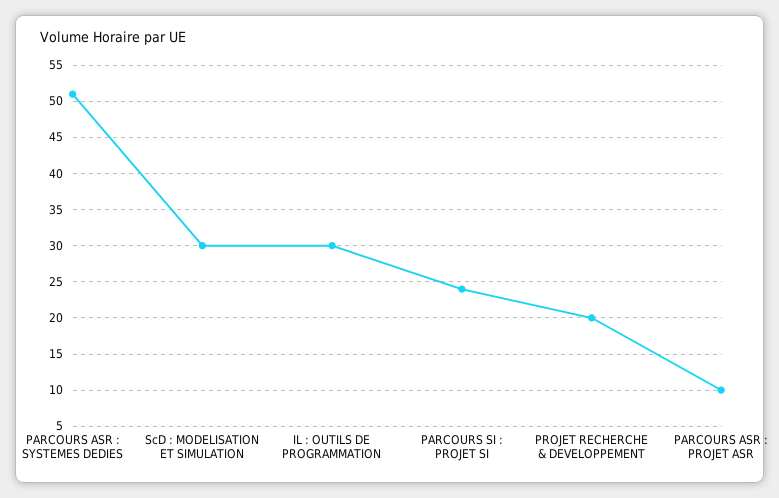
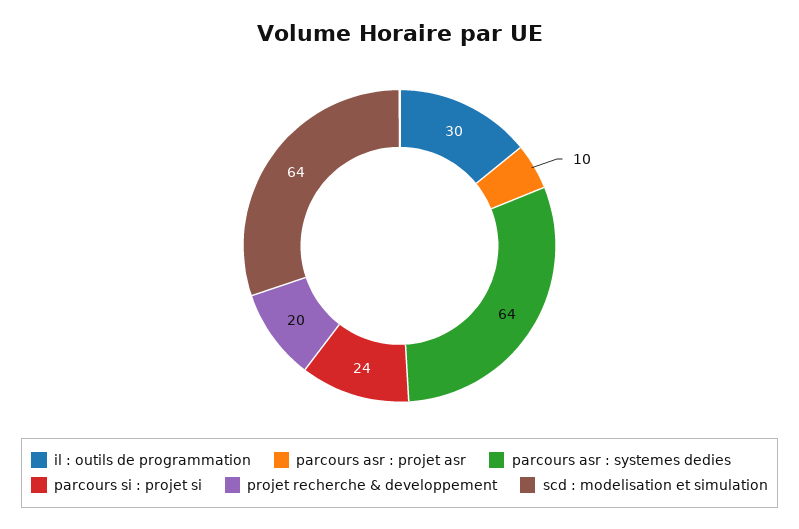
PARCOURS ASR : SYSTEMES DEDIES: 51 -> 64
ScD : MODELISATION ET SIMULATION: 30 -> 64

